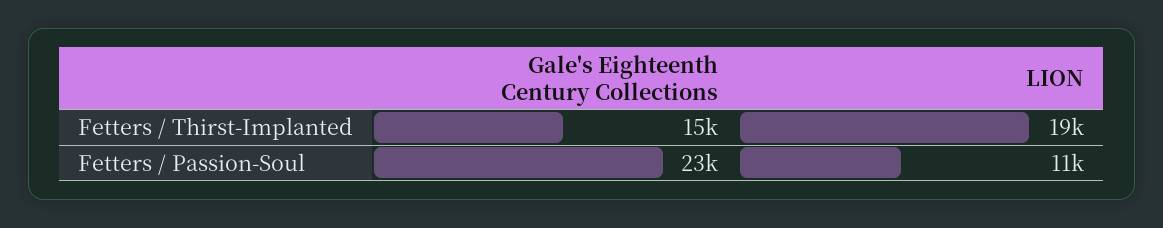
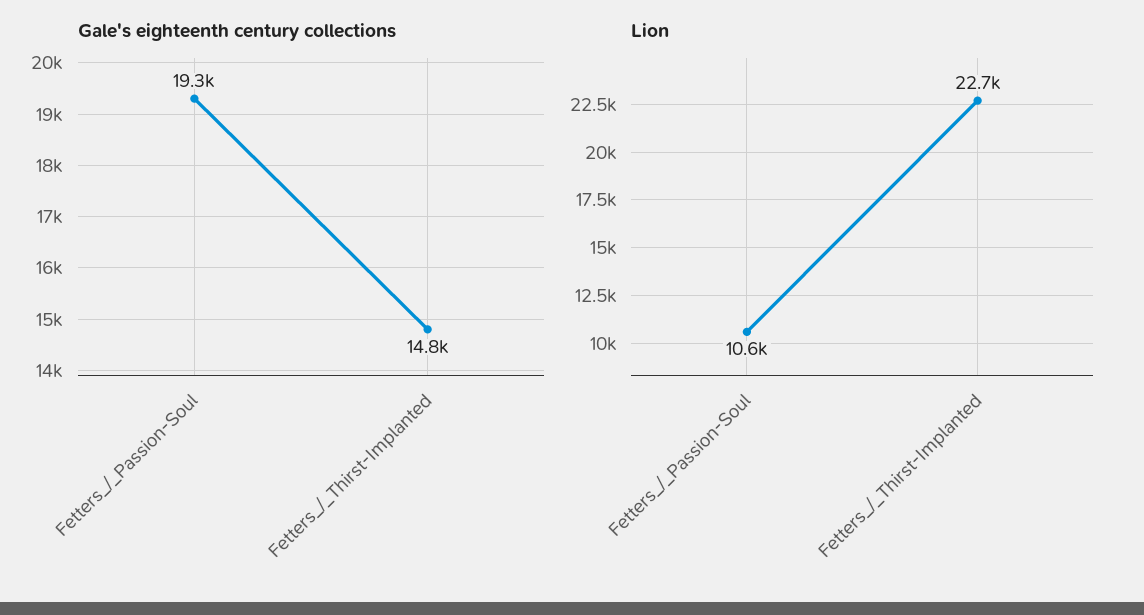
LION, Fetters / Thirst-Implanted: 19000 -> 22700
Gale's Eighteenth Century Collections, Fetters / Passion-Soul: 23000 -> 19300

